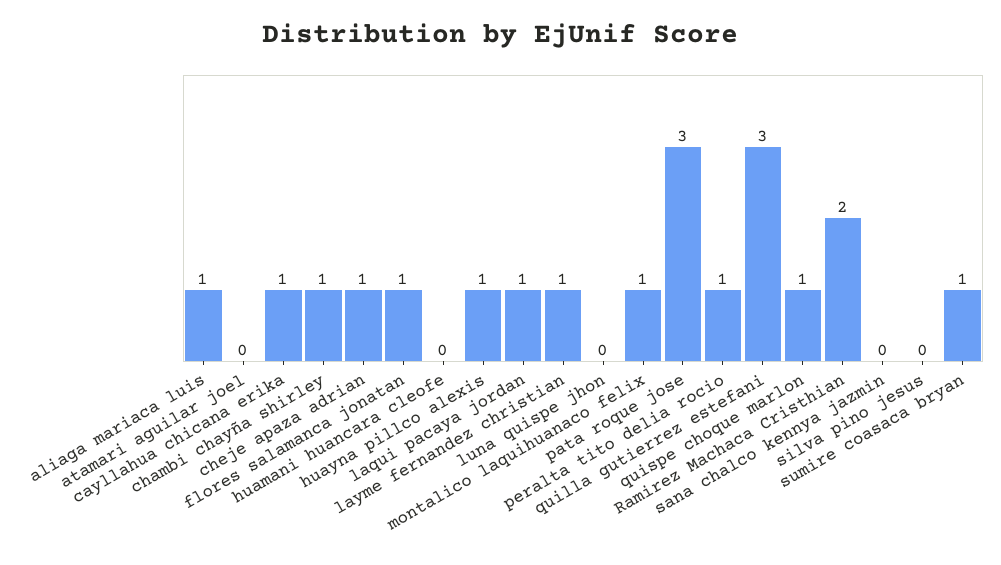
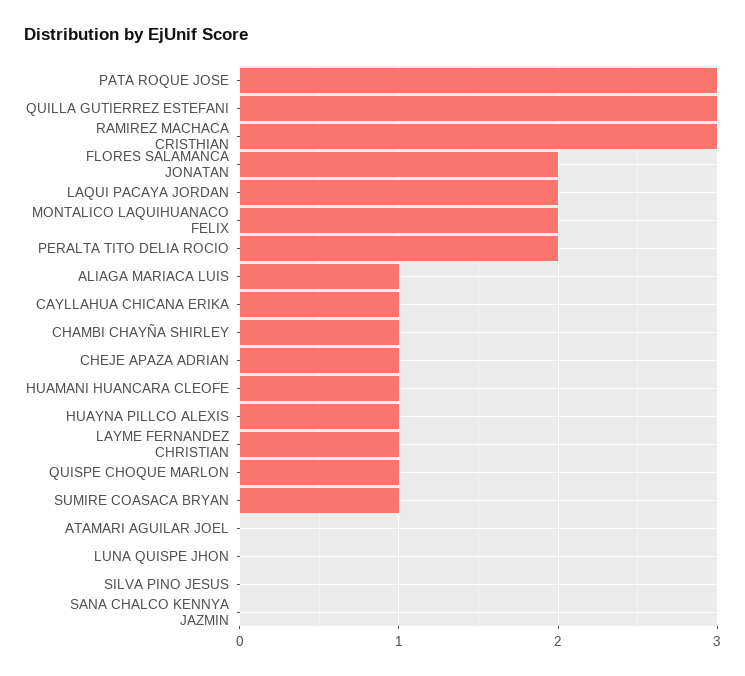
flores salamanca jonatan: 1 -> 2
huamani huancara cleofe: 0 -> 1
laqui pacaya jordan: 1 -> 2
montalico laquihuanaco felix: 1 -> 2
peralta tito delia rocio: 1 -> 2
Ramirez Machaca Cristhian: 2 -> 3

